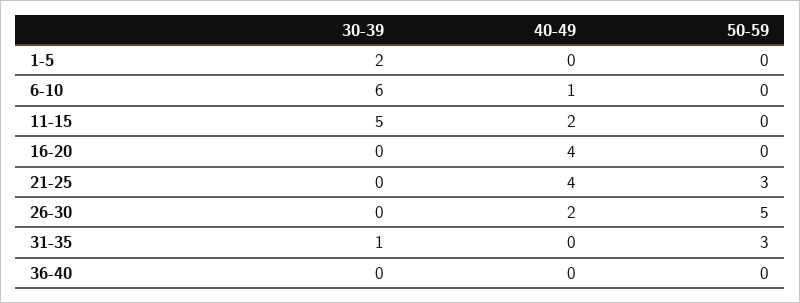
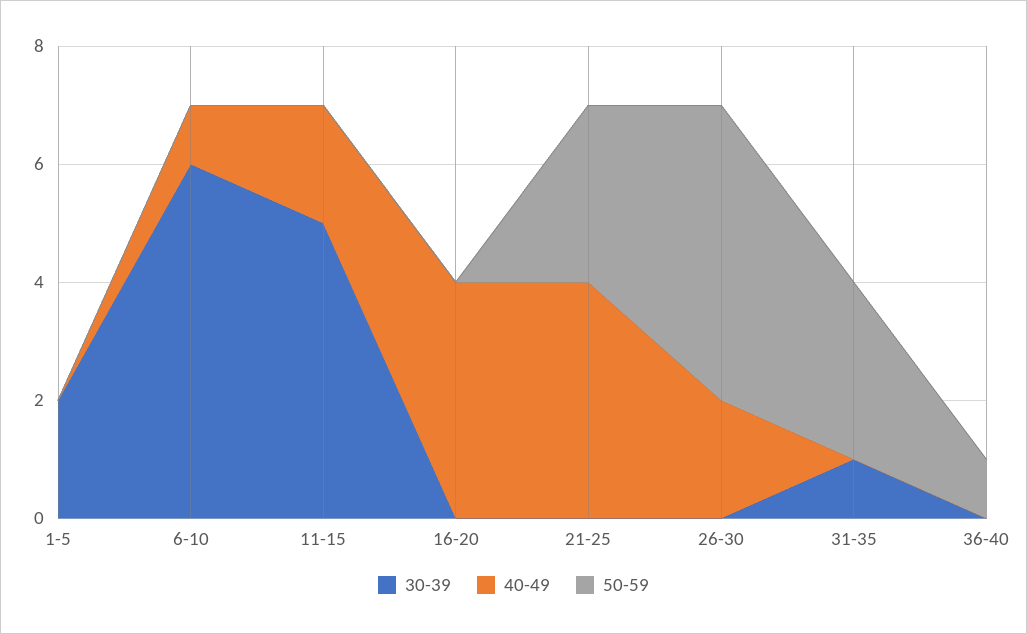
50-59, 36-40: 0 -> 1

